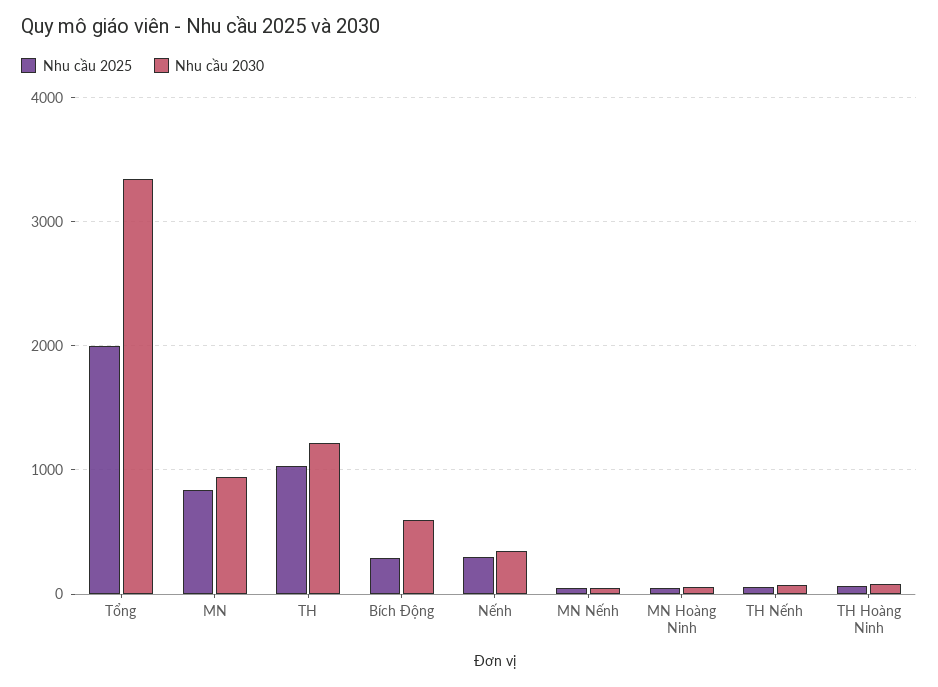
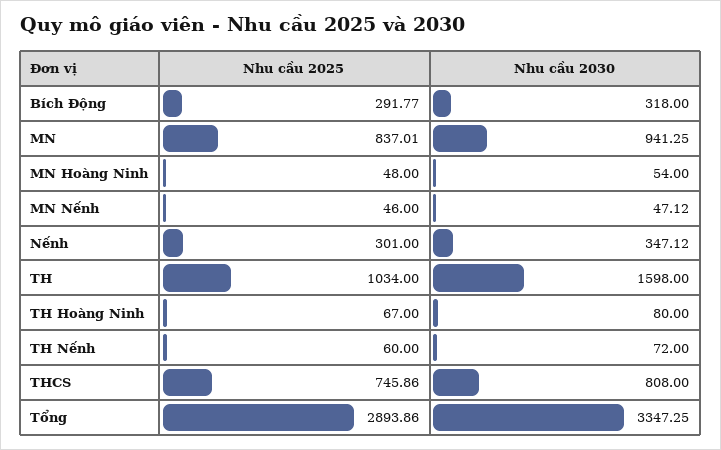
Nhu cầu 2025, Tổng: 2000 -> 2893.86
Nhu cầu 2030, TH: 1200 -> 1598
Nhu cầu 2030, Bích Động: 600 -> 318
Nhu cầu 2025, THCS: none -> 745.86
Nhu cầu 2030, THCS: none -> 808

